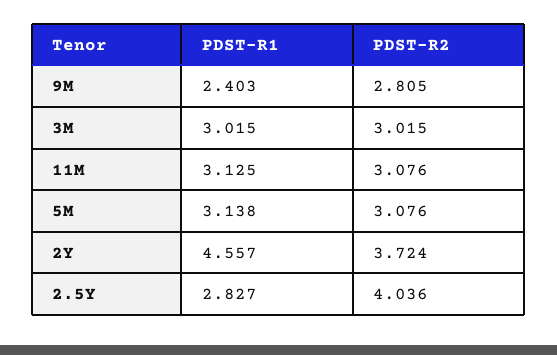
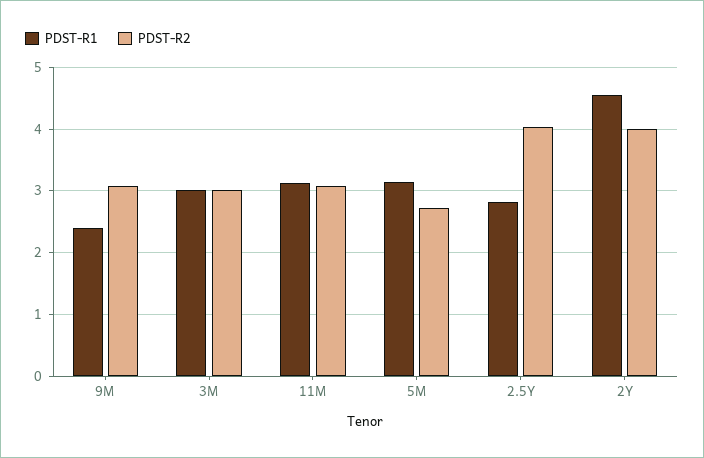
PDST-R2, 9M: 2.805 -> 3.1
PDST-R2, 5M: 3.076 -> 2.7
PDST-R2, 2Y: 3.724 -> 4

